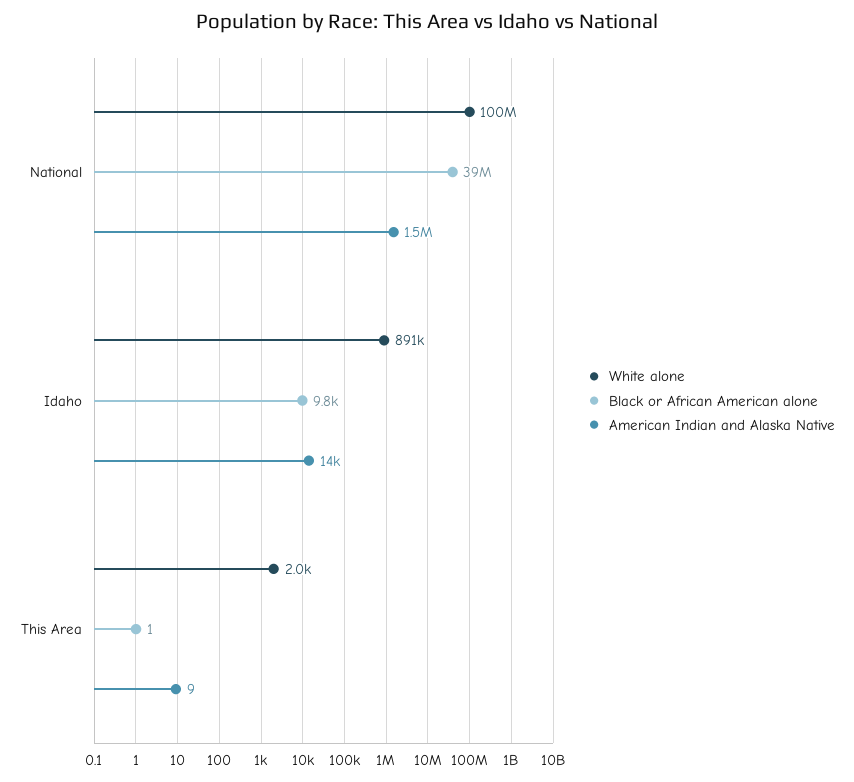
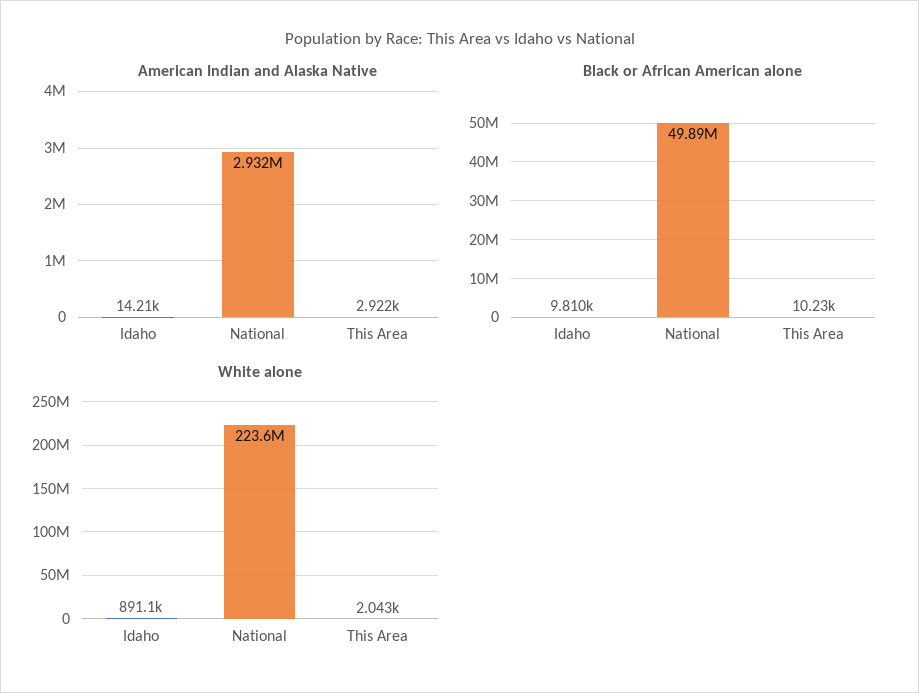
White alone, National: 100000000 -> 223600000
Black or African American alone, National: 39000000 -> 49890000
American Indian and Alaska Native, National: 1500000 -> 2932000
Black or African American alone, This Area: 1 -> 10230
American Indian and Alaska Native, This Area: 9 -> 2922

